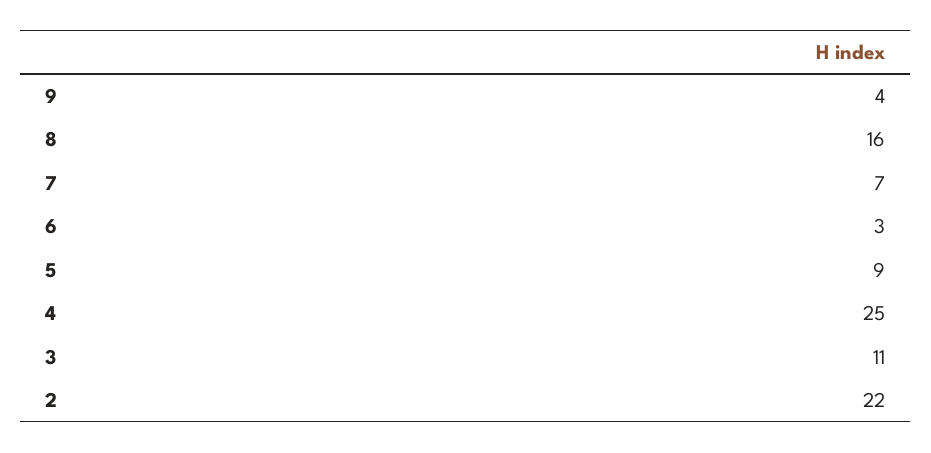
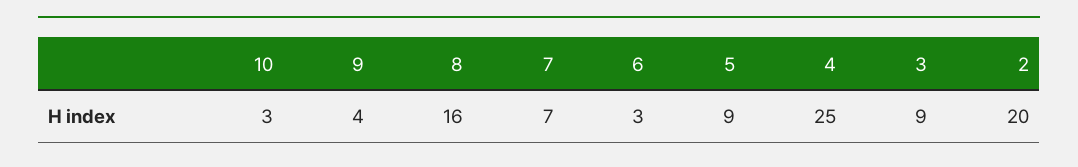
3: 11 -> 9
2: 22 -> 20
10: none -> 3

